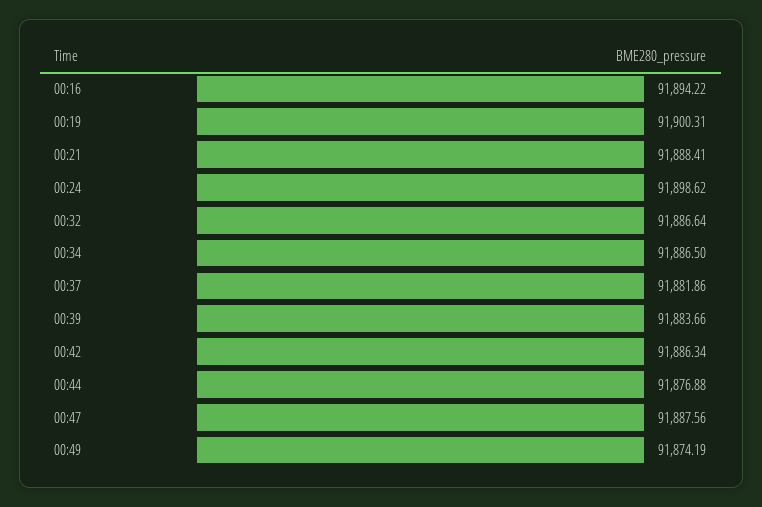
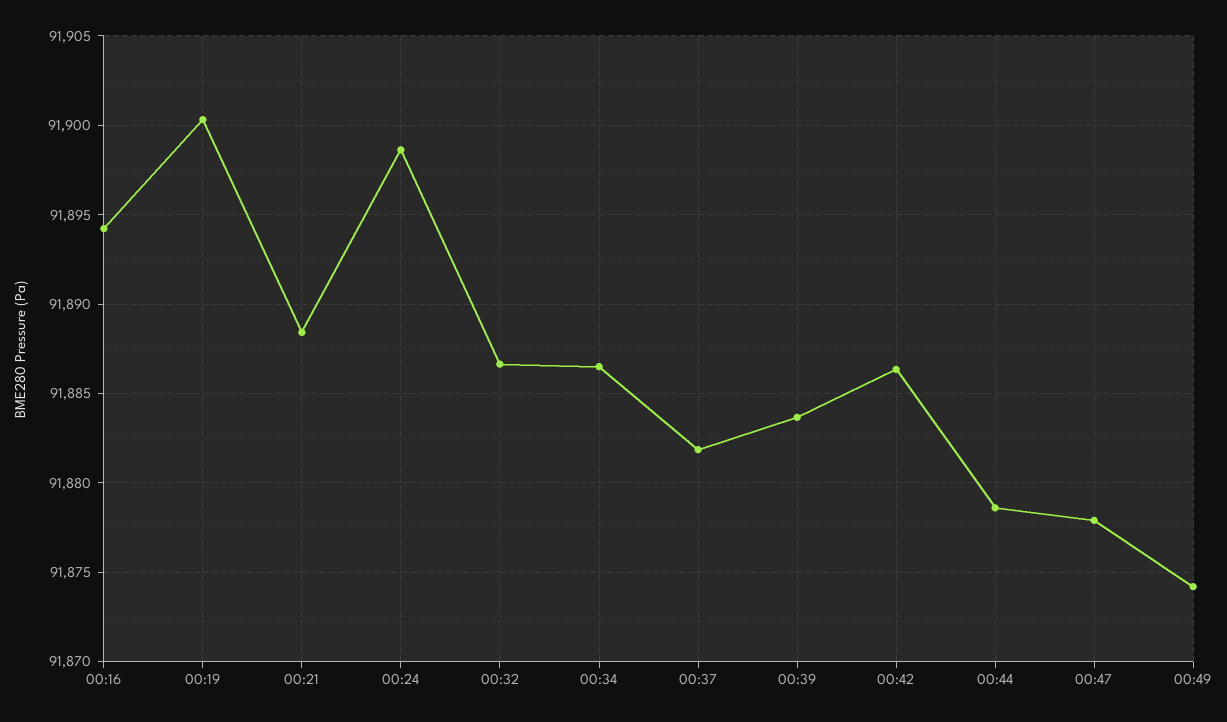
00:44: 91876.88 -> 91878.5
00:47: 91887.56 -> 91878

